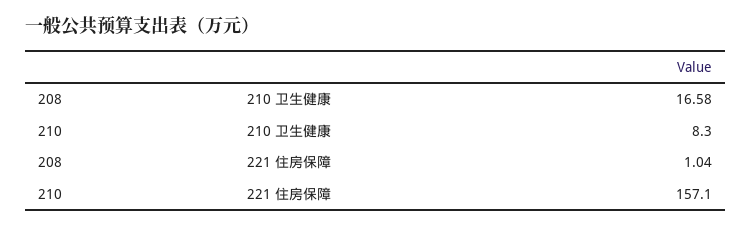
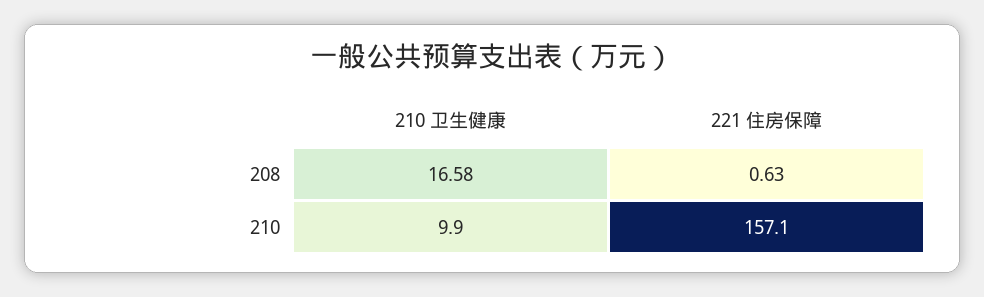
210, 210 卫生健康: 8.3 -> 9.9
208, 221 住房保障: 1.04 -> 0.63

